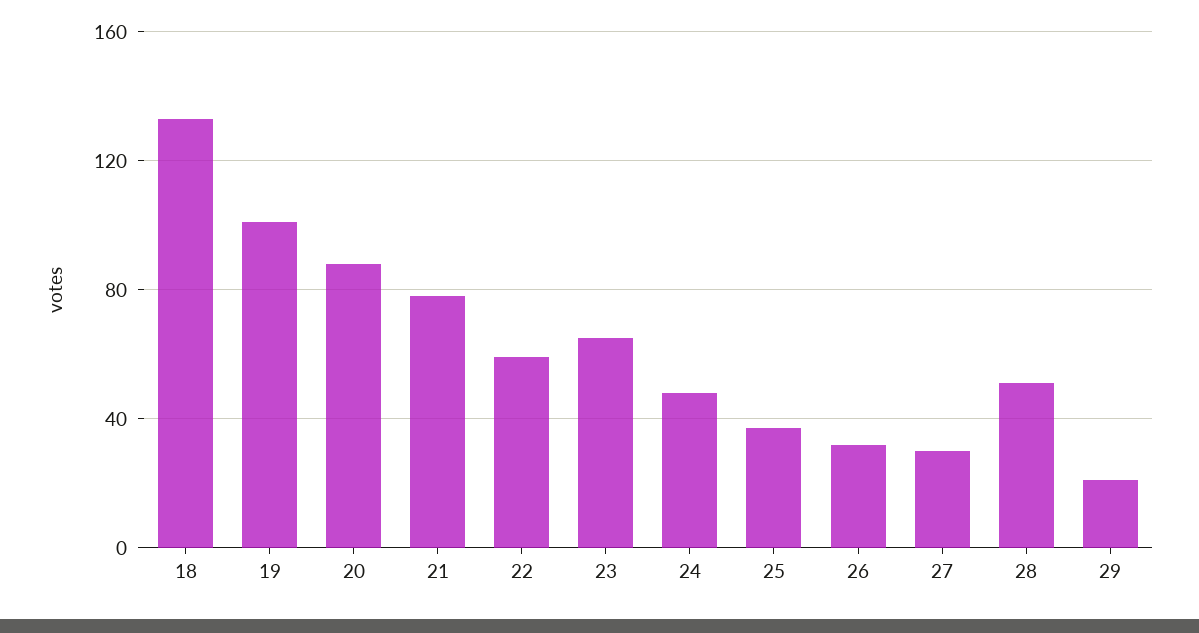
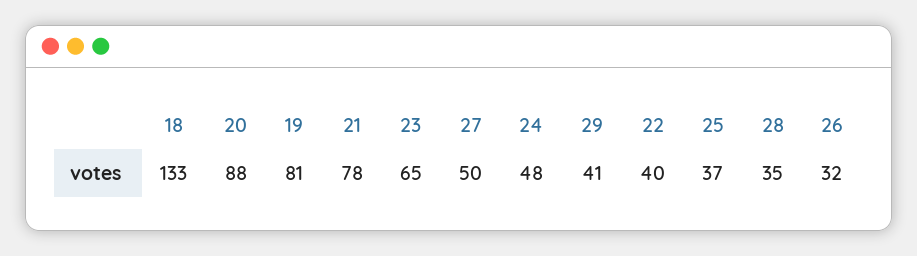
19: 100 -> 81
22: 60 -> 40
27: 30 -> 50
28: 50 -> 35
29: 20 -> 41

